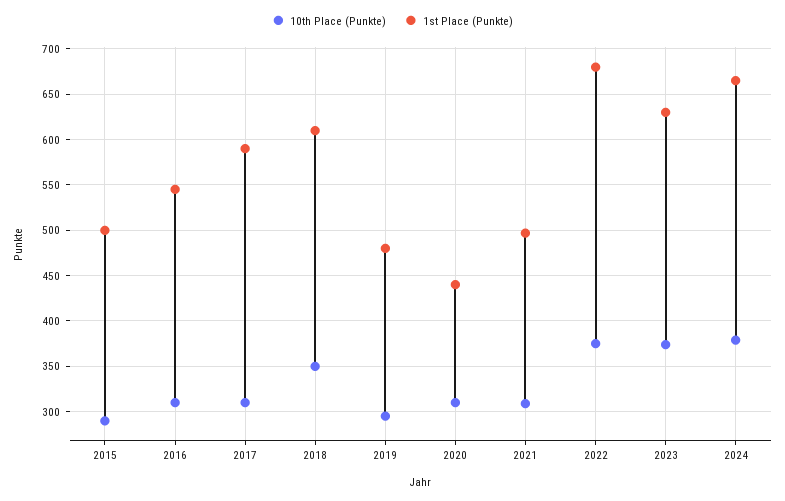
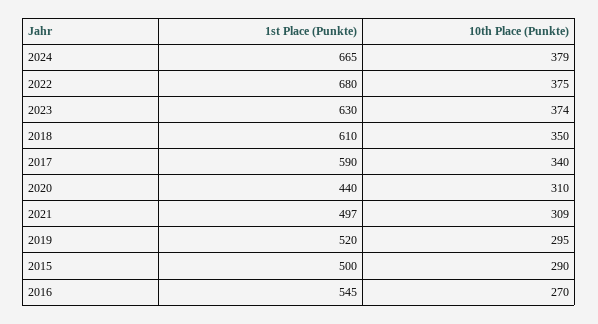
10th Place (Punkte), 2016: 310 -> 270
10th Place (Punkte), 2017: 310 -> 340
1st Place (Punkte), 2019: 480 -> 520

